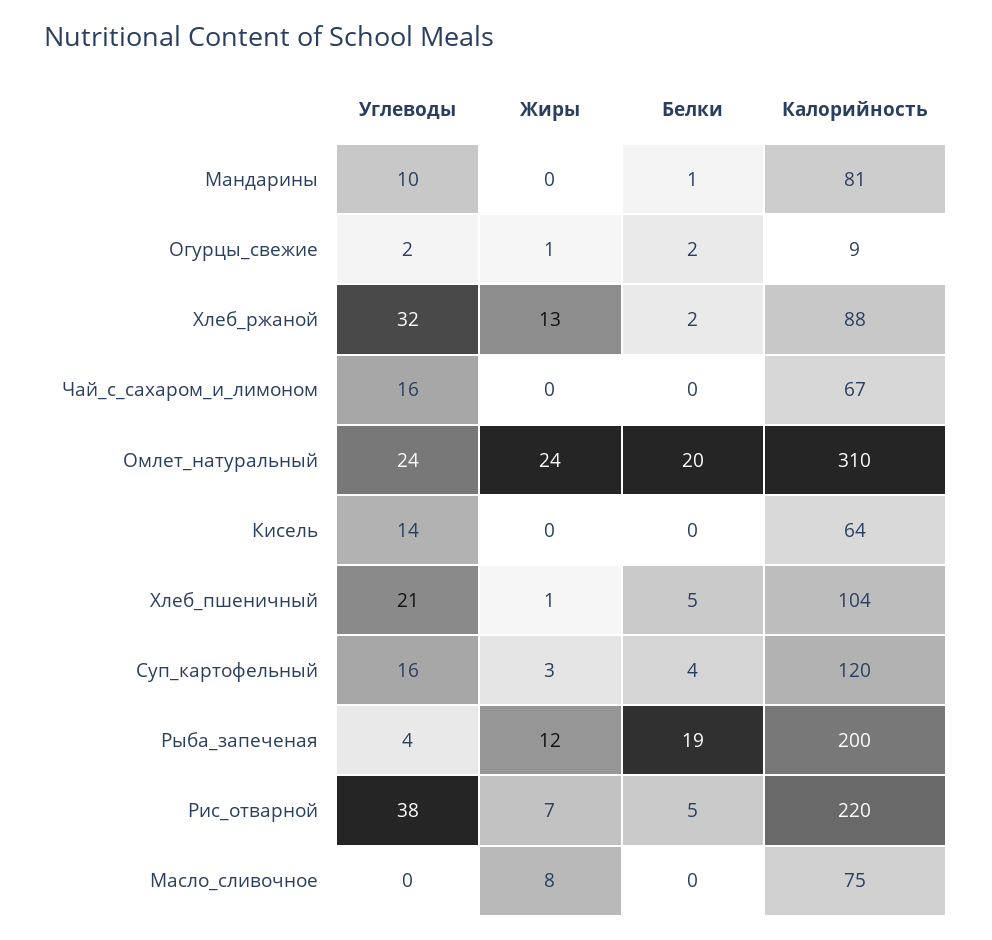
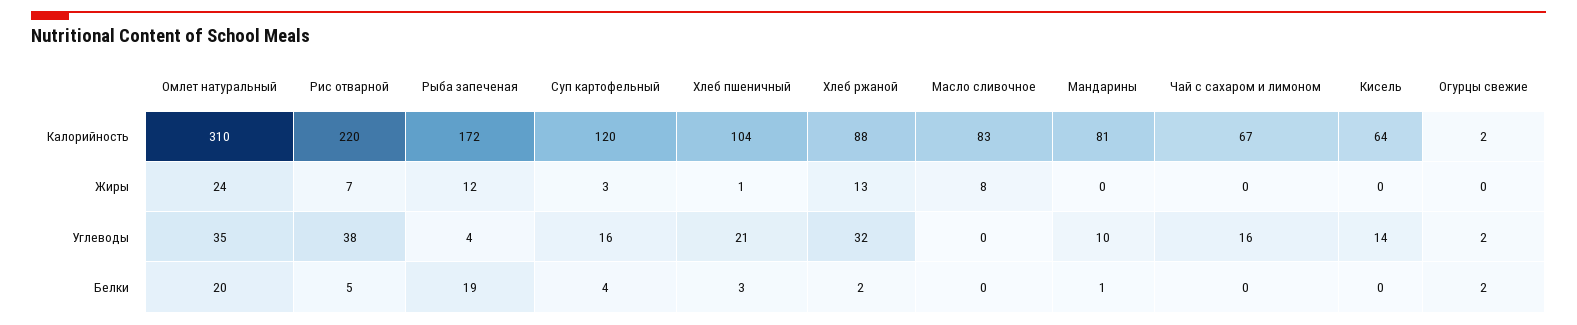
Жиры, Огурцы_свежие: 1 -> 0
Калорийность, Огурцы_свежие: 9 -> 2
Углеводы, Омлет_натуральный: 24 -> 35
Белки, Хлеб_пшеничный: 5 -> 3
Калорийность, Рыба_запеченая: 200 -> 172
Калорийность, Масло_сливочное: 75 -> 83

